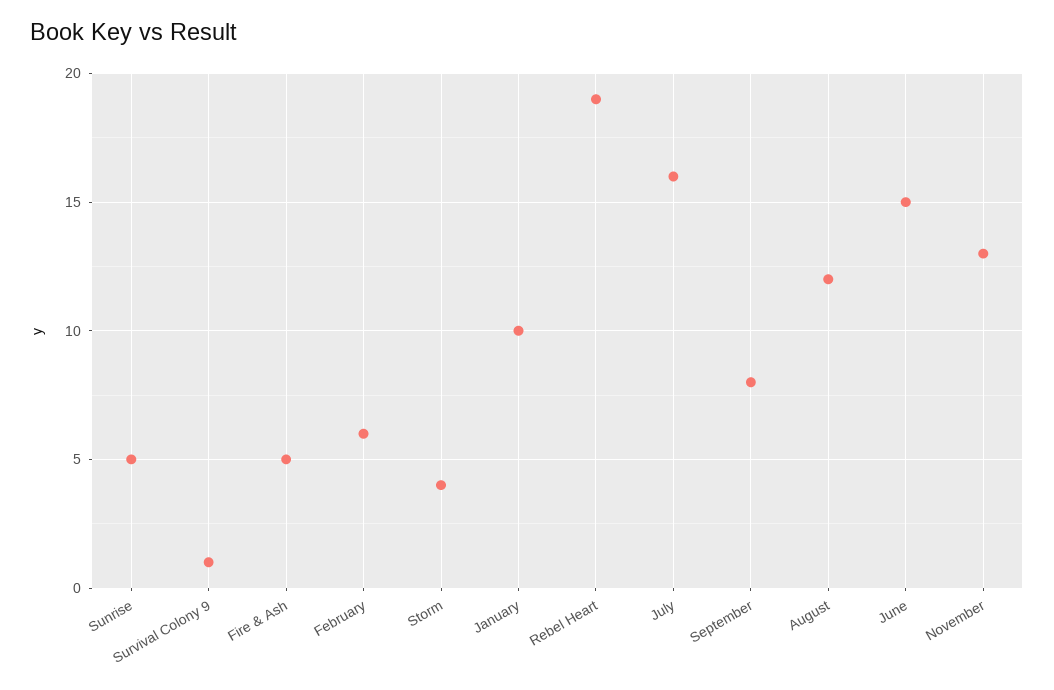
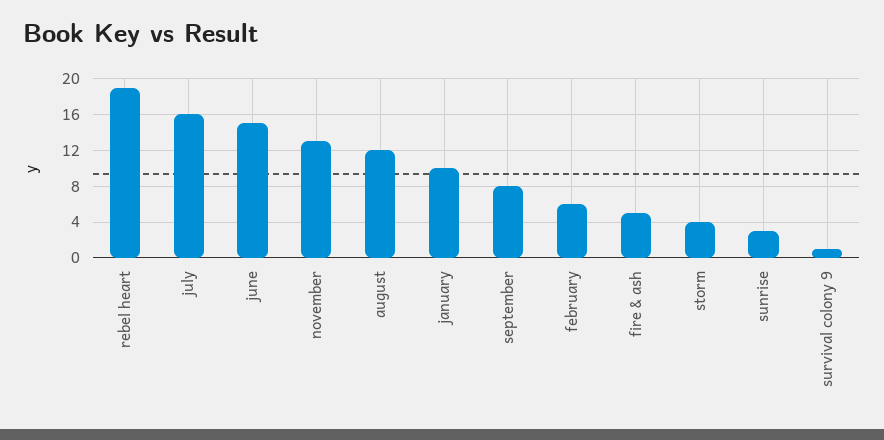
Sunrise: 5 -> 3

